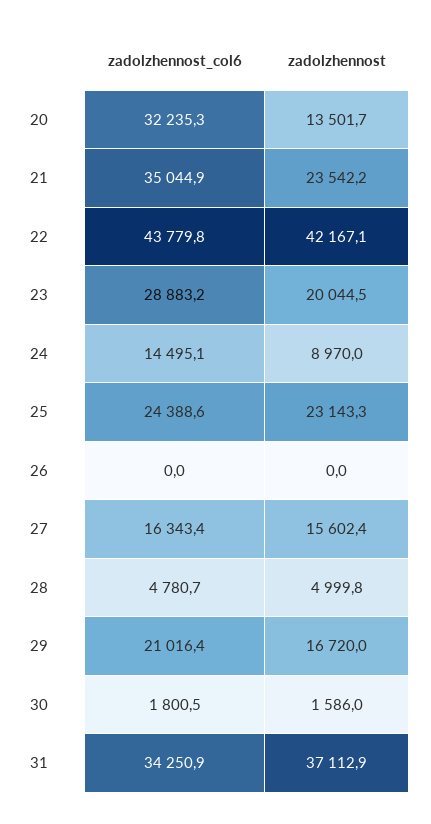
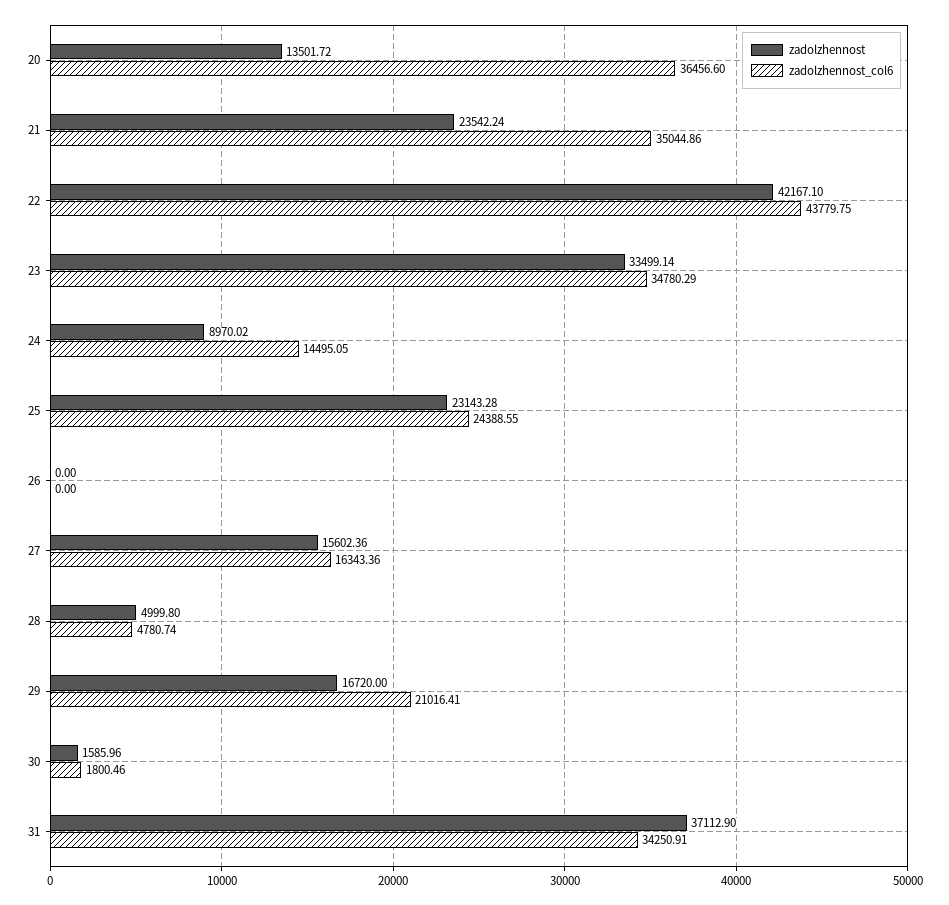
zadolzhennost_col6, 20: 32235.3 -> 36456.6
zadolzhennost_col6, 23: 28883.2 -> 34780.29
zadolzhennost, 23: 20044.5 -> 33499.14

